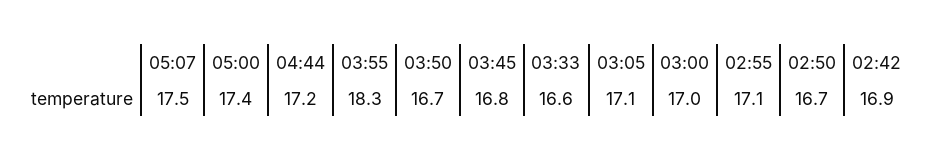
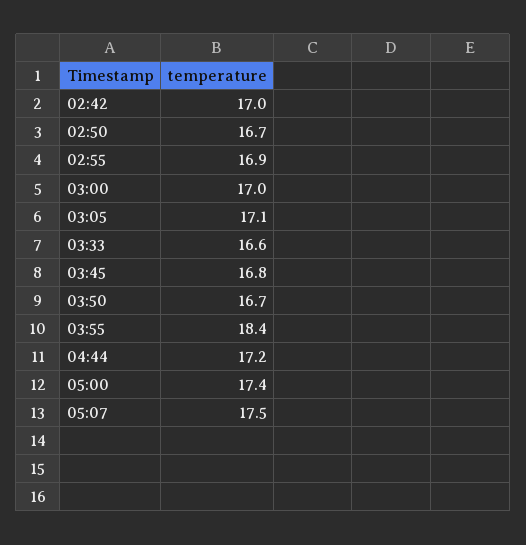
03:55: 18.3 -> 18.4
02:55: 17.1 -> 16.9
02:42: 16.9 -> 17

